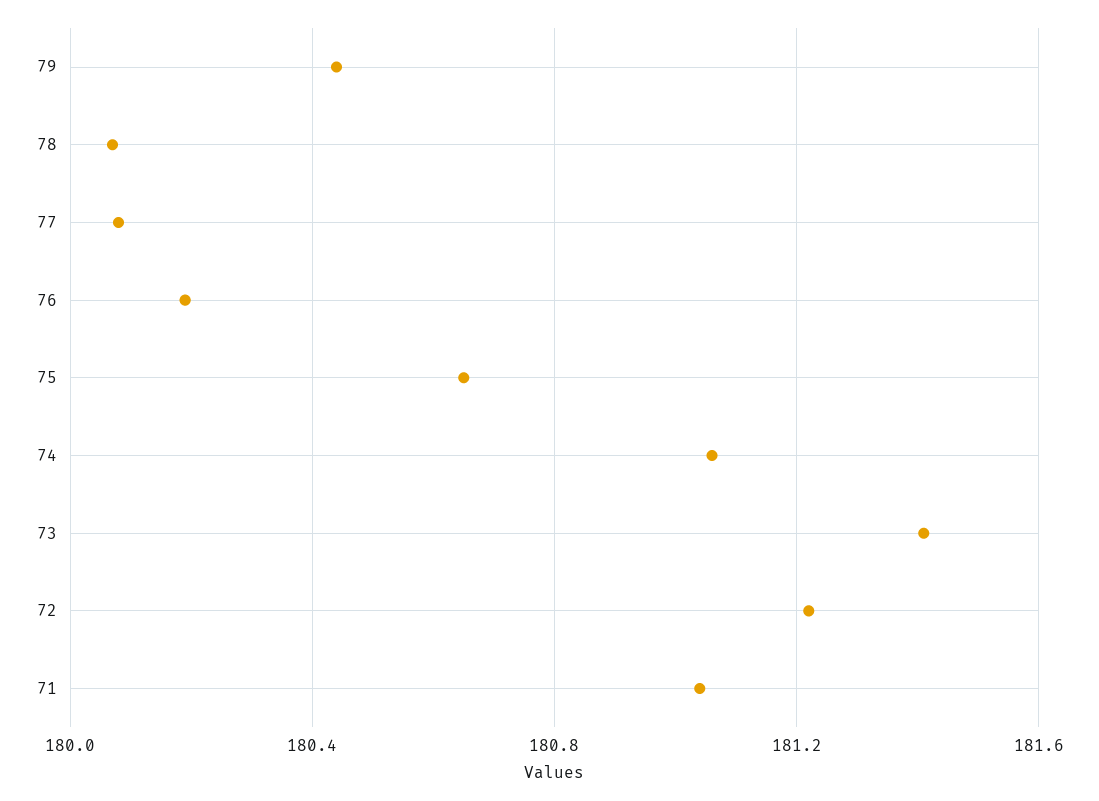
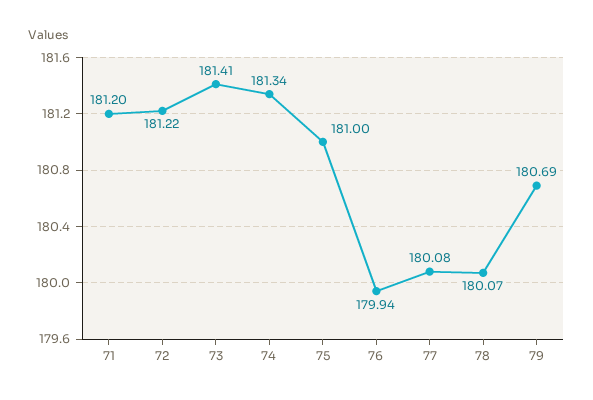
79: 180.45 -> 180.69
76: 180.2 -> 179.94
75: 180.65 -> 181
74: 181.05 -> 181.34
71: 181.05 -> 181.2

